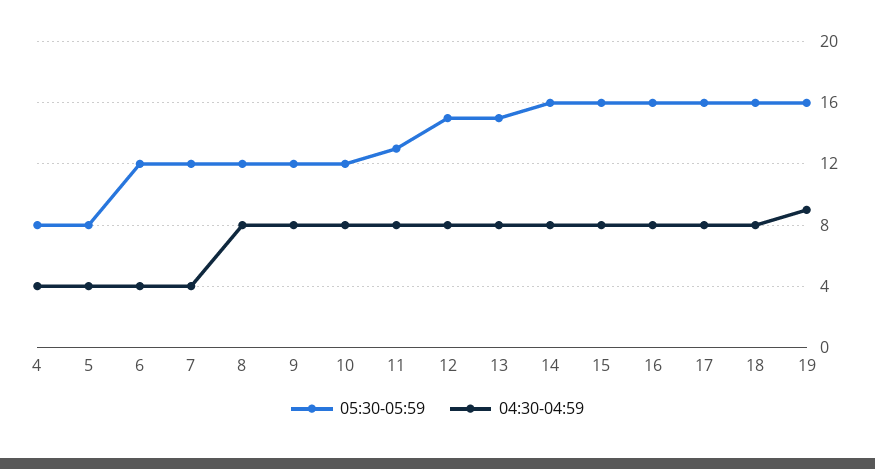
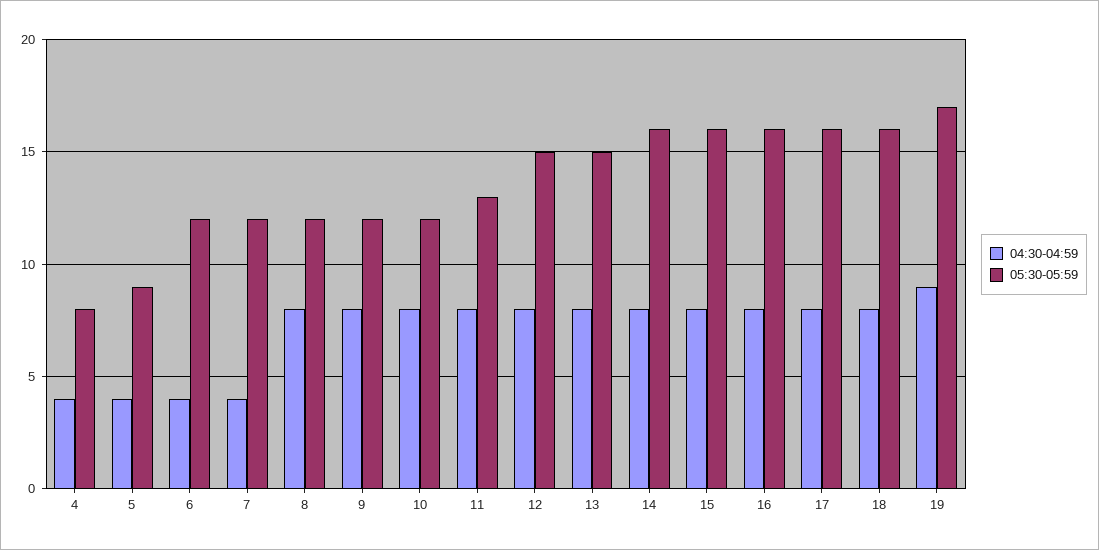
05:30-05:59, 5: 8 -> 9
05:30-05:59, 19: 16 -> 17

